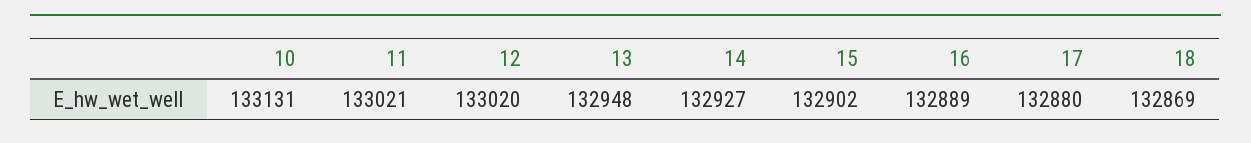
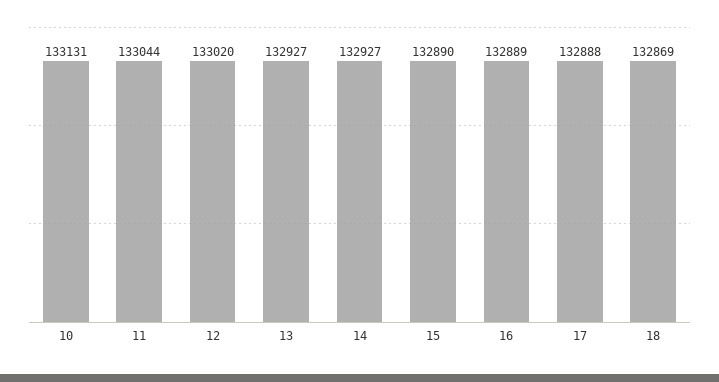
11: 133021 -> 133044
13: 132948 -> 132927
15: 132902 -> 132890
17: 132880 -> 132888

